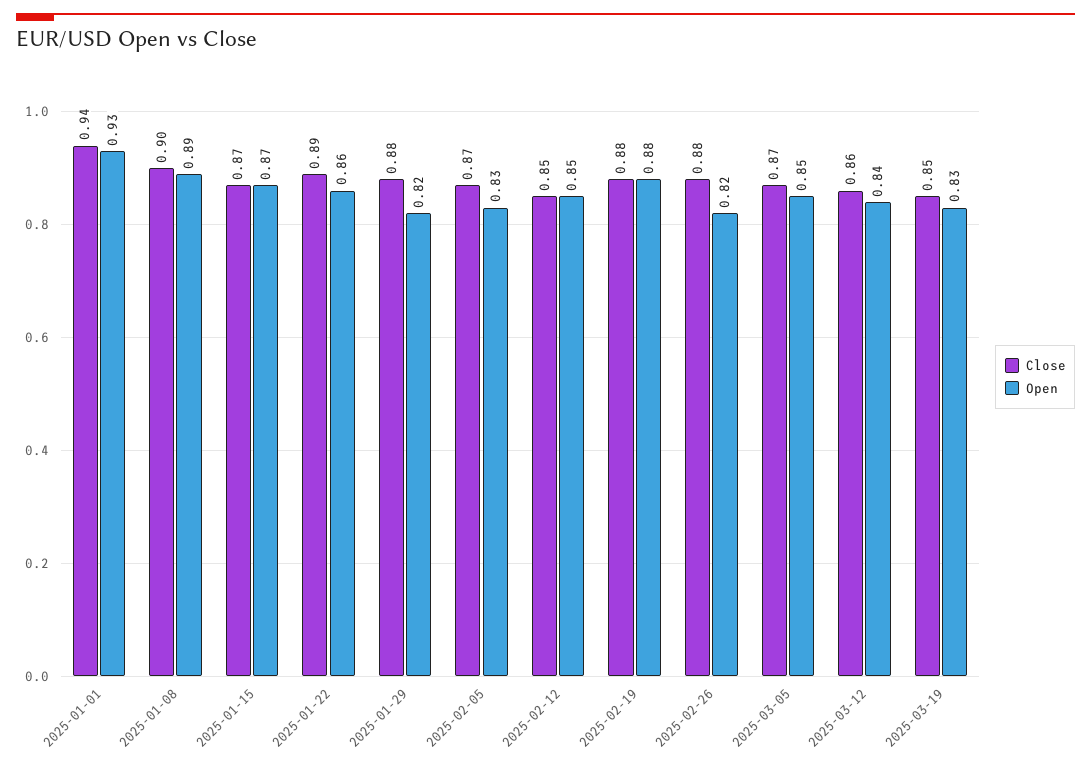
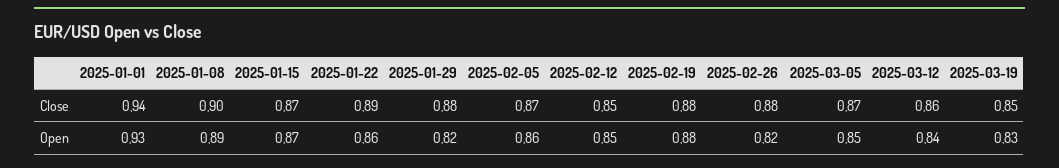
Open, 2025-02-05: 0.83 -> 0.86

